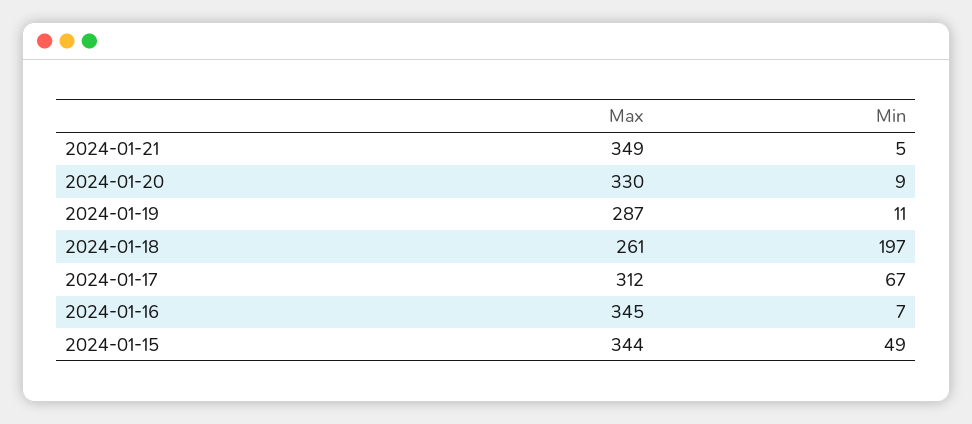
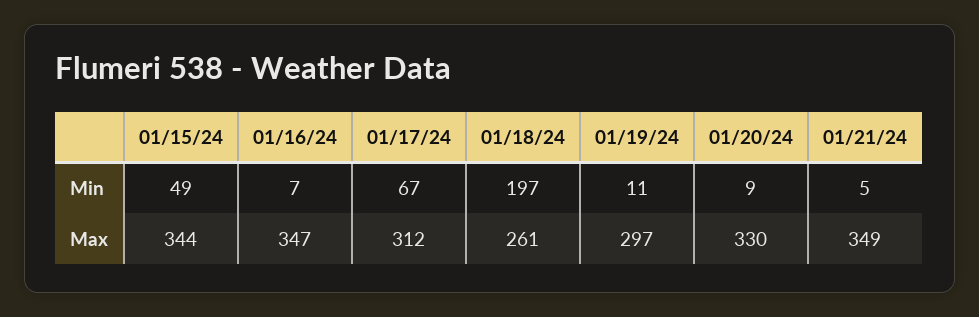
Max, 2024-01-19: 287 -> 297
Max, 2024-01-16: 345 -> 347

